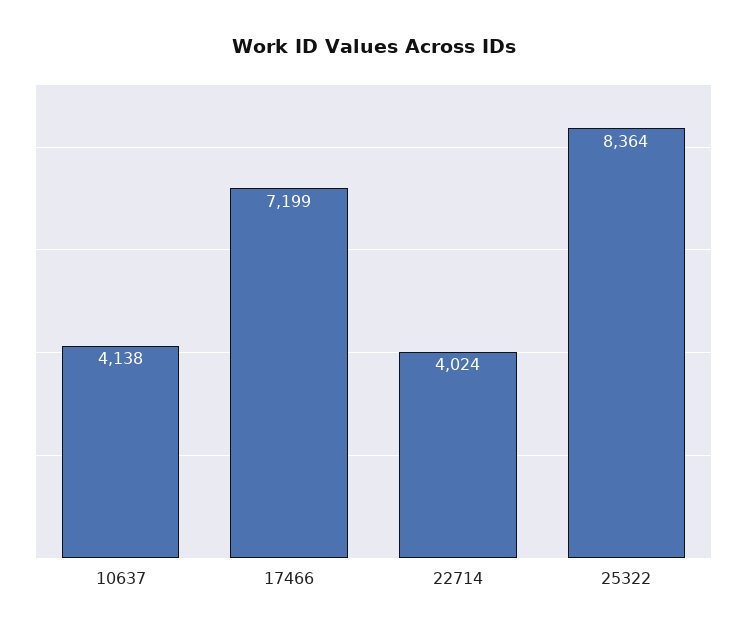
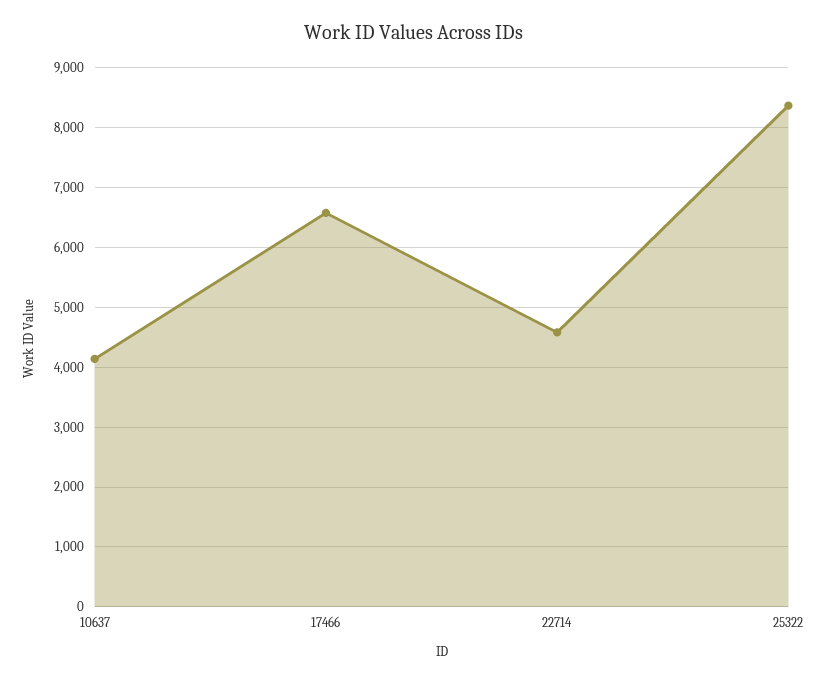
17466: 7199 -> 6600
22714: 4024 -> 4600

